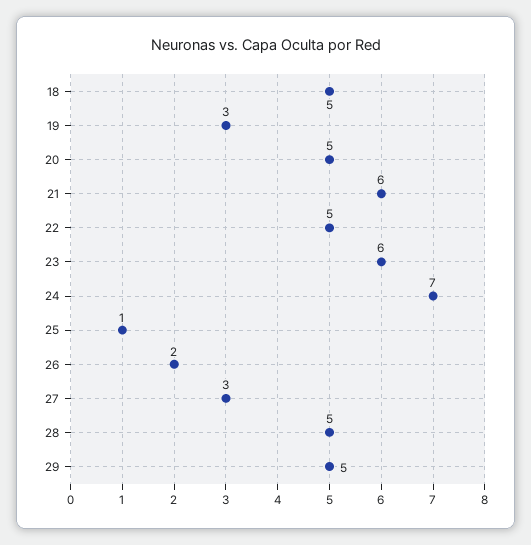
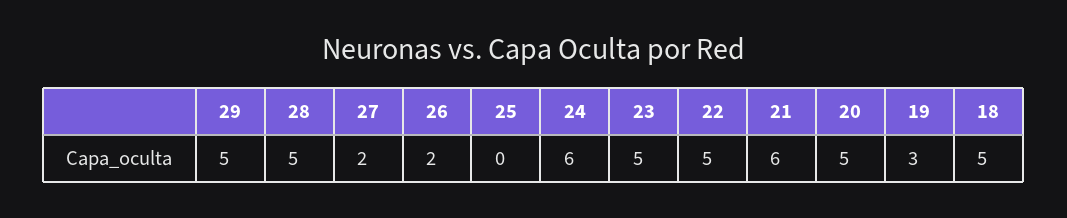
23: 6 -> 5
24: 7 -> 6
25: 1 -> 0
27: 3 -> 2

